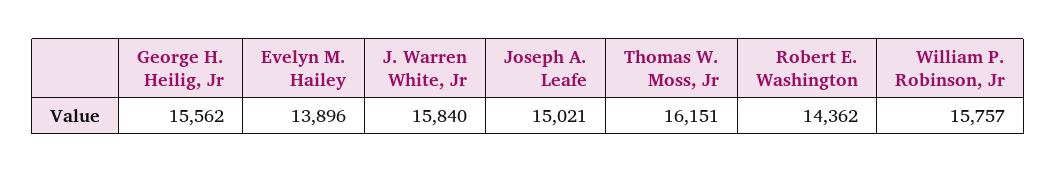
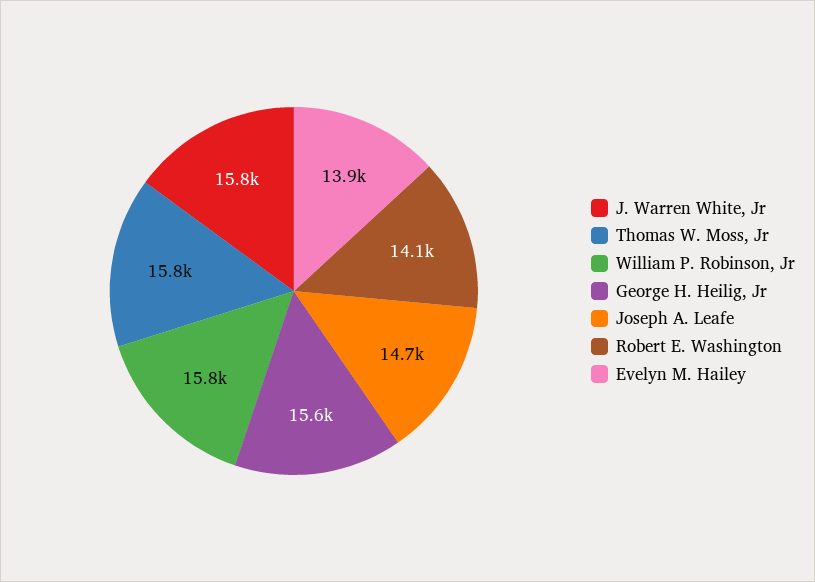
Joseph A. Leafe: 15021 -> 14700
Thomas W. Moss, Jr: 16151 -> 15800
Robert E. Washington: 14362 -> 14100

